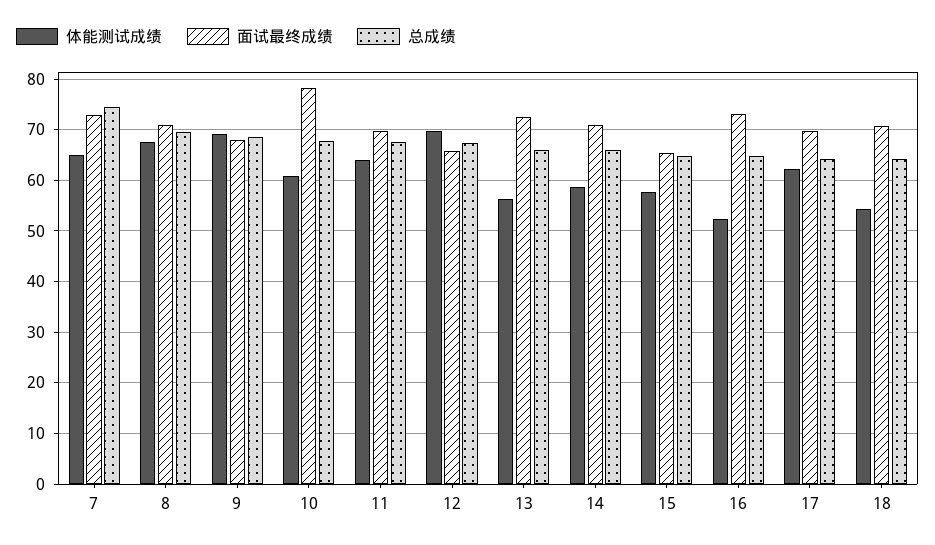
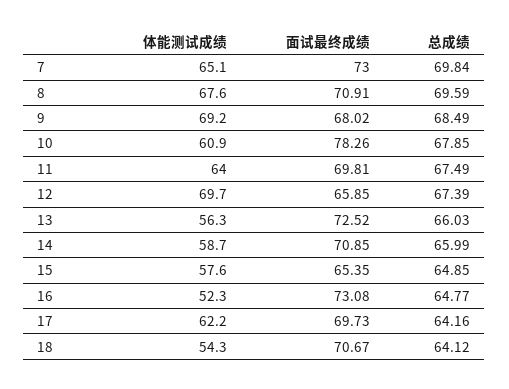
总成绩, 7: 74 -> 69.84

